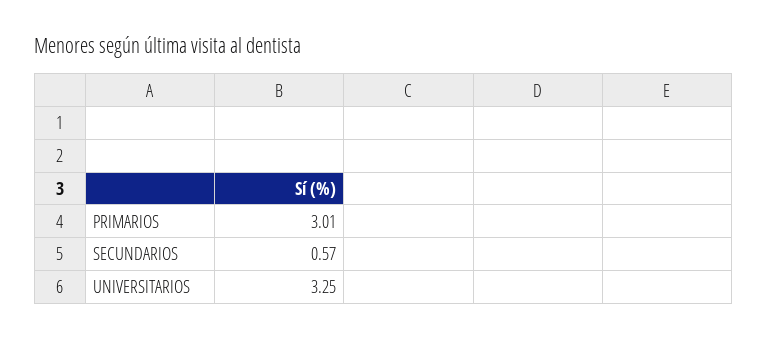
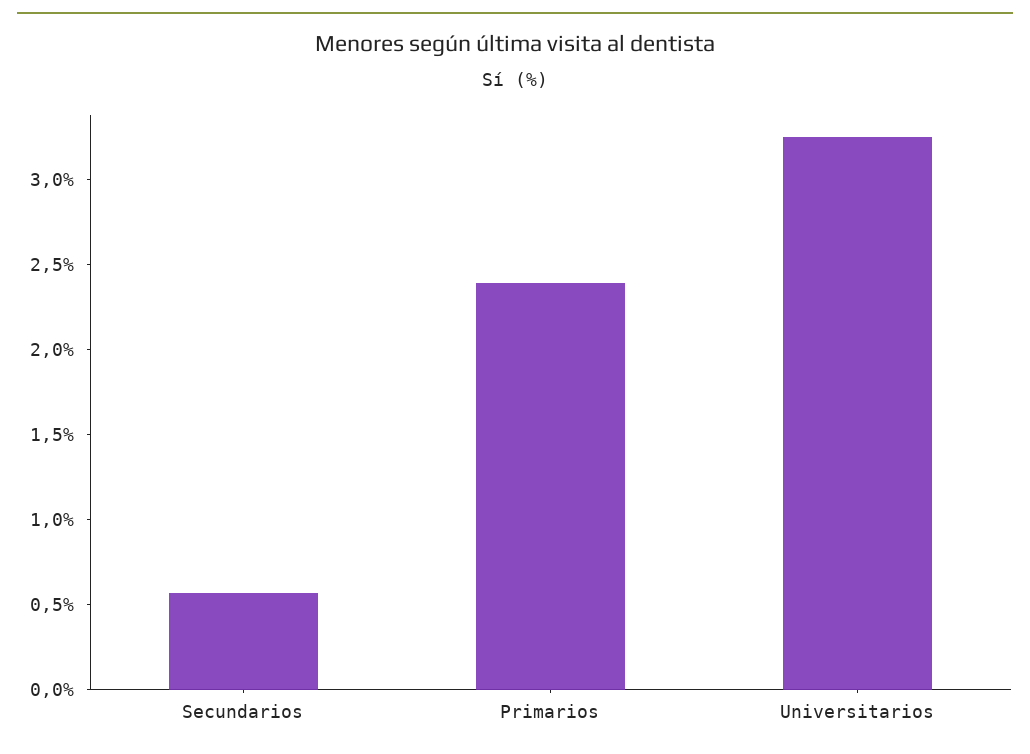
PRIMARIOS: 3.01 -> 2.4

